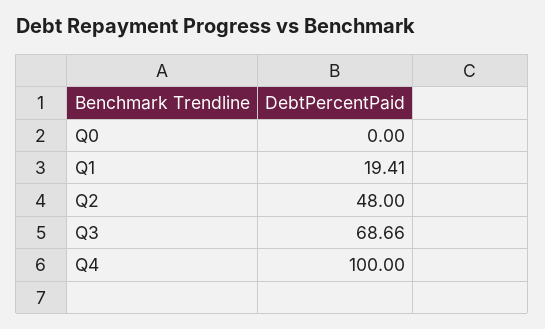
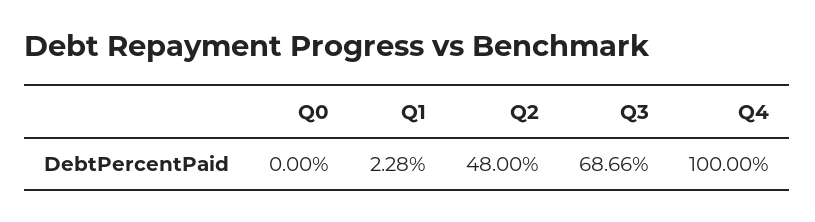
Q1: 19.41 -> 2.28

